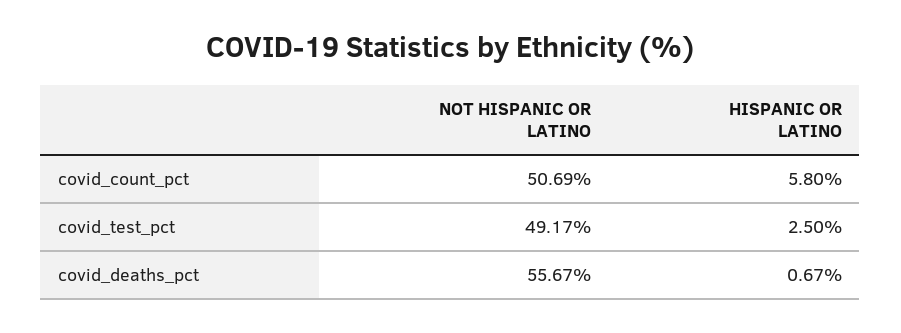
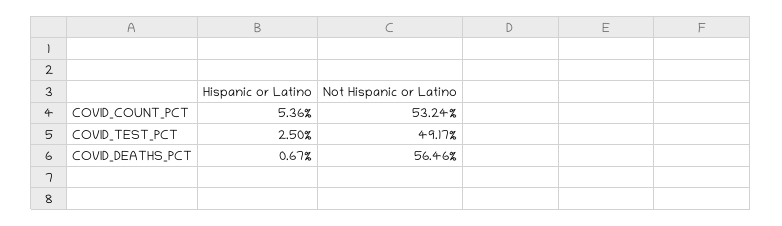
NOT HISPANIC OR LATINO, covid_count_pct: 50.69 -> 53.24
HISPANIC OR LATINO, covid_count_pct: 5.8 -> 5.36
NOT HISPANIC OR LATINO, covid_deaths_pct: 55.67 -> 56.46

